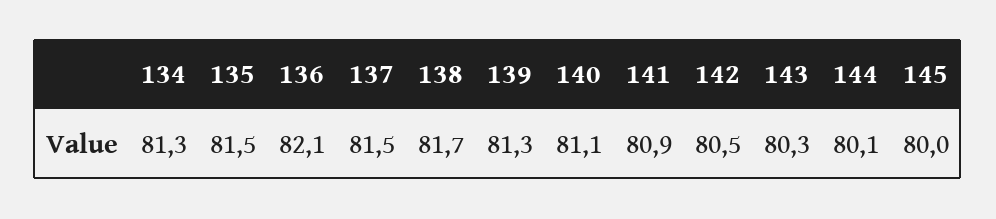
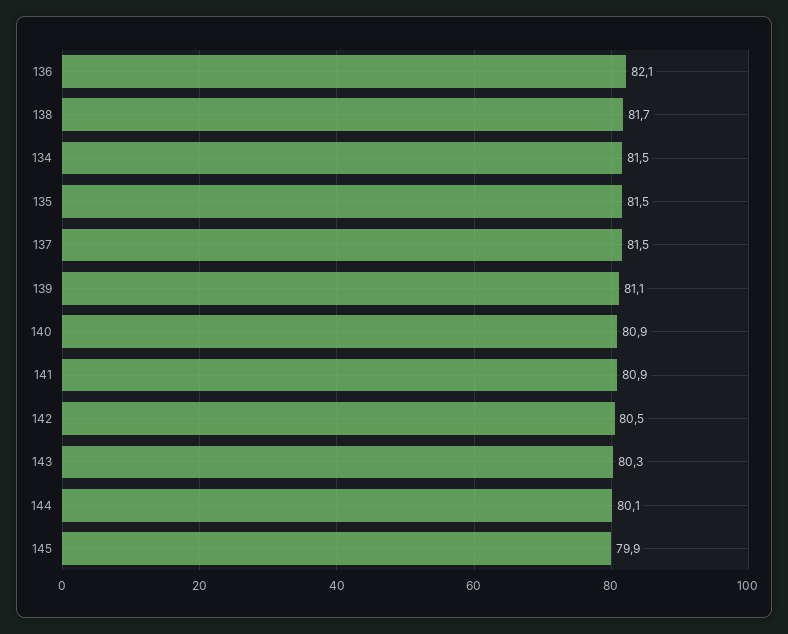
134: 81.3 -> 81.5
139: 81.3 -> 81.1
140: 81.1 -> 80.9
145: 80 -> 79.9

